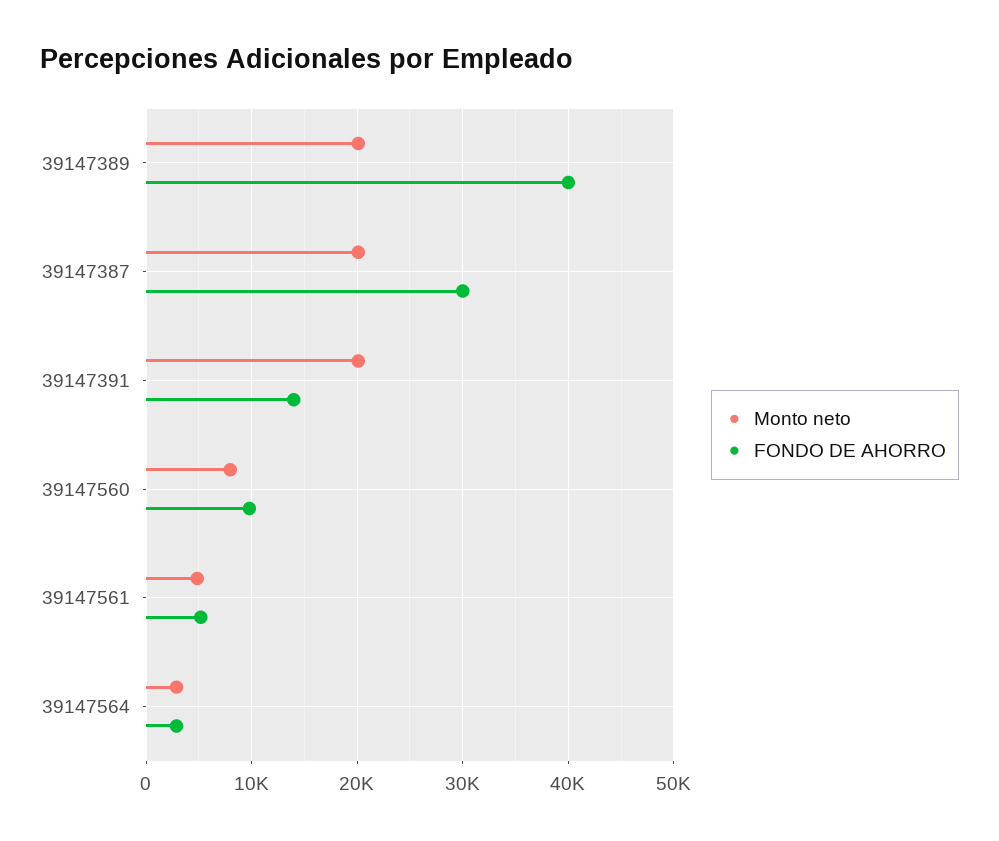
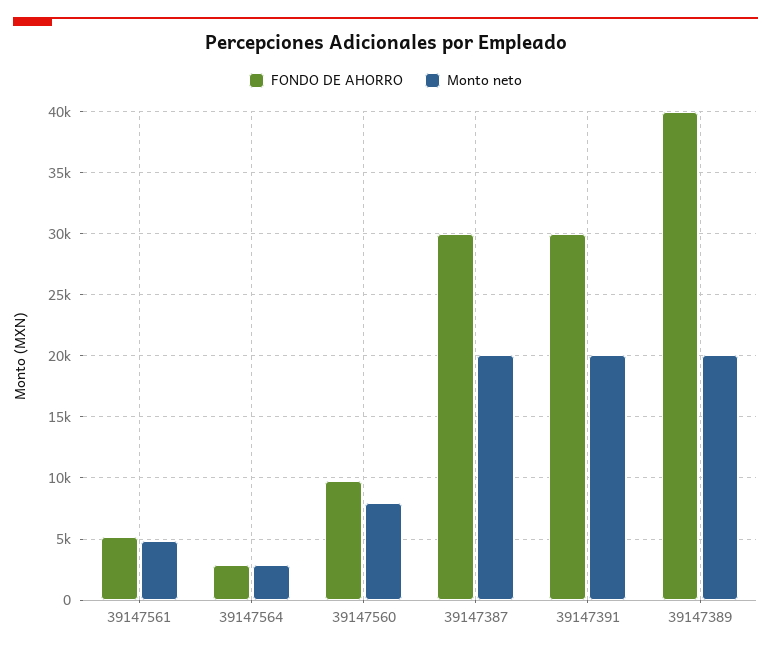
FONDO DE AHORRO, 39147391: 14000 -> 30000

